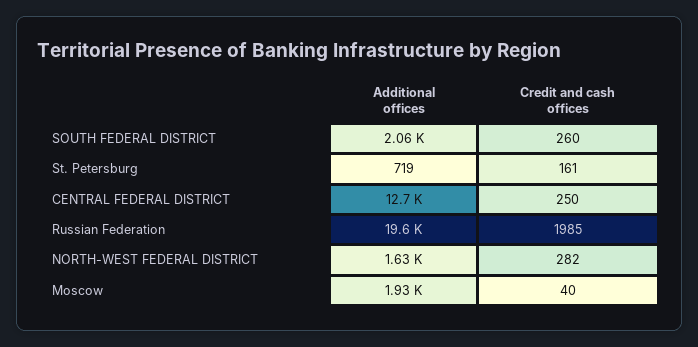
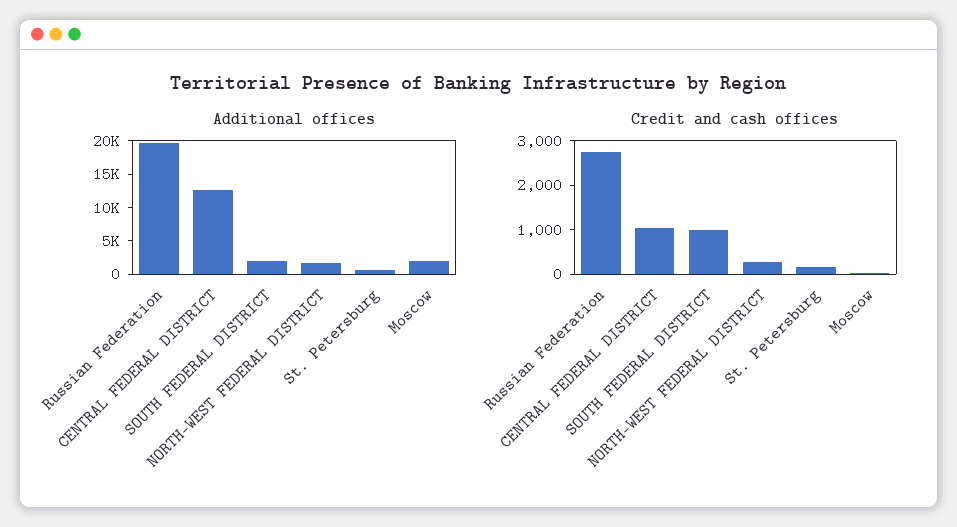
Credit and cash offices, SOUTH FEDERAL DISTRICT: 260 -> 1000
Credit and cash offices, CENTRAL FEDERAL DISTRICT: 250 -> 1000
Credit and cash offices, Russian Federation: 1985 -> 2800

